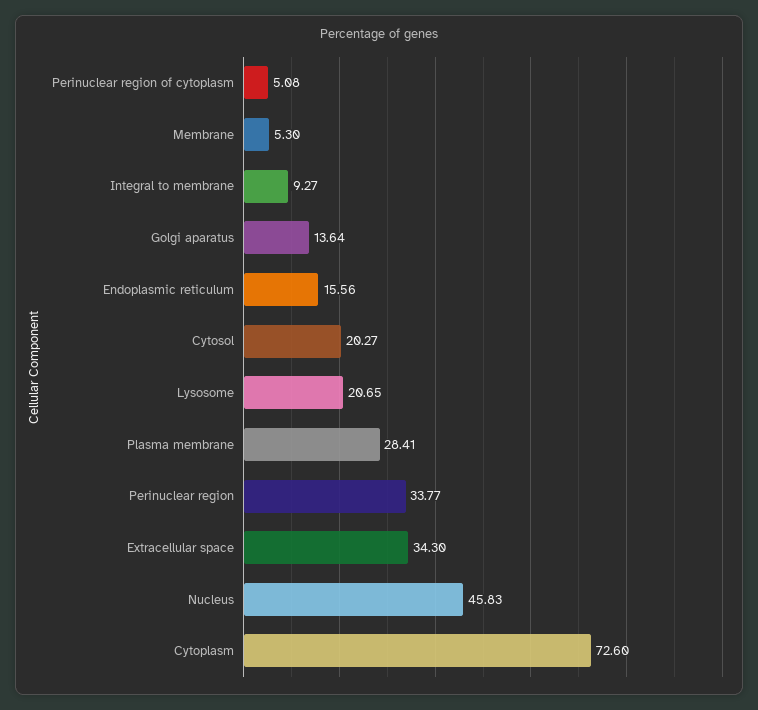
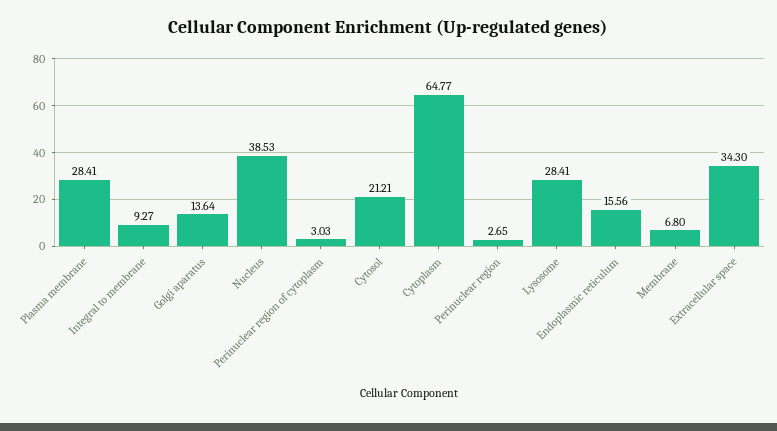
Perinuclear region of cytoplasm: 5.08 -> 3.03
Membrane: 5.3 -> 6.8
Cytosol: 20.27 -> 21.21
Lysosome: 20.65 -> 28.41
Perinuclear region: 33.77 -> 2.65
Nucleus: 45.83 -> 38.53
Cytoplasm: 72.6 -> 64.77

